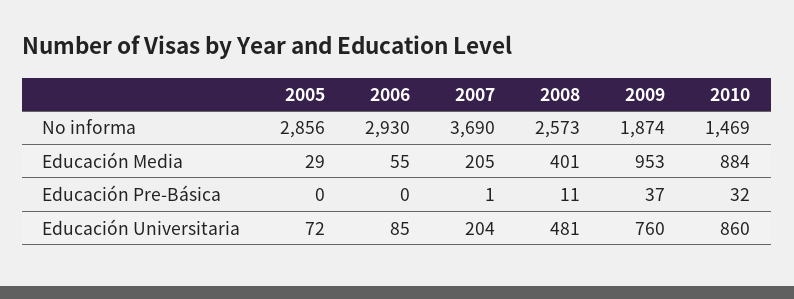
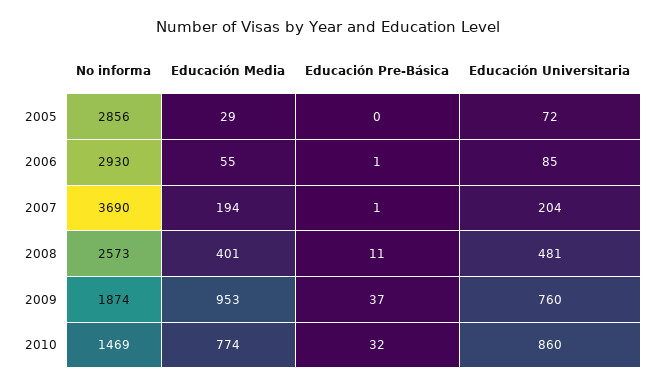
2007, Educación Media: 205 -> 194
2010, Educación Media: 884 -> 774
2006, Educación Pre-Básica: 0 -> 1

